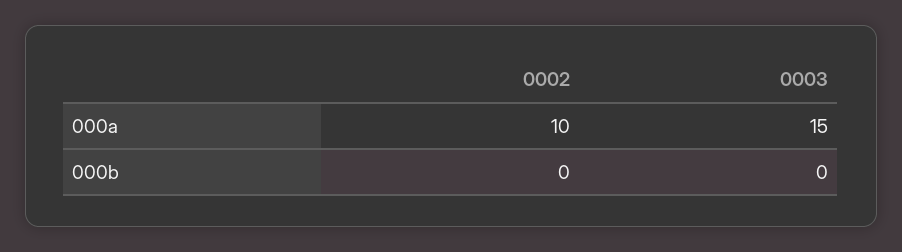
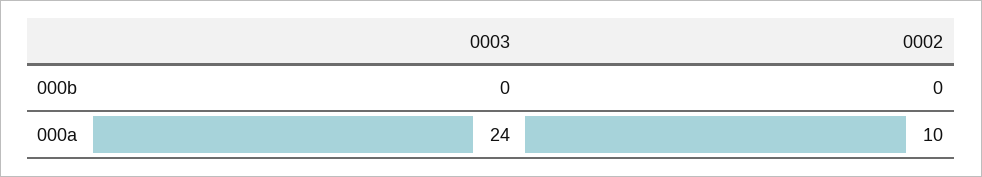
0003, 000a: 15 -> 24

